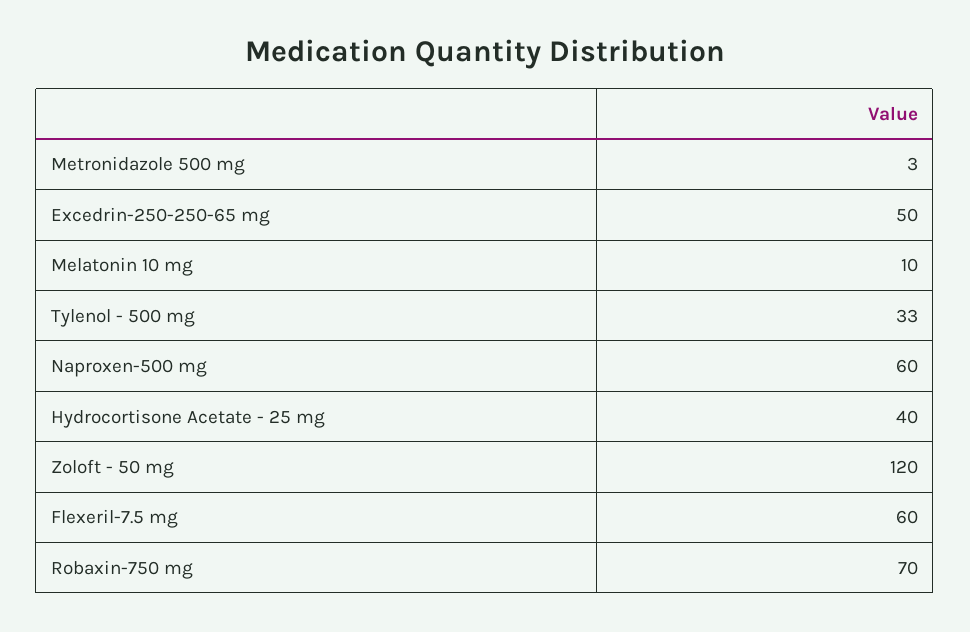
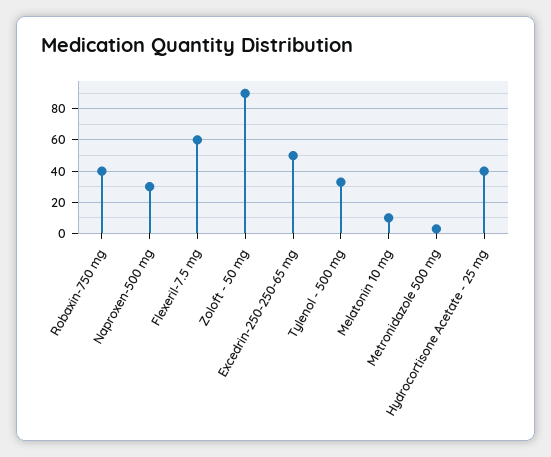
Naproxen-500 mg: 60 -> 30
Zoloft - 50 mg: 120 -> 90
Robaxin-750 mg: 70 -> 40

